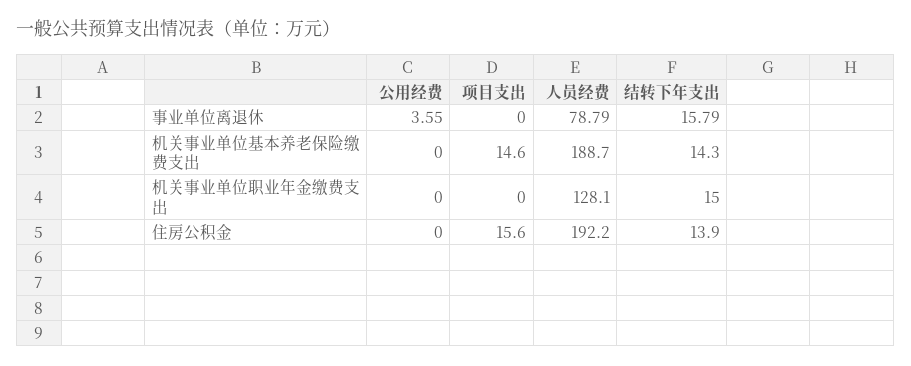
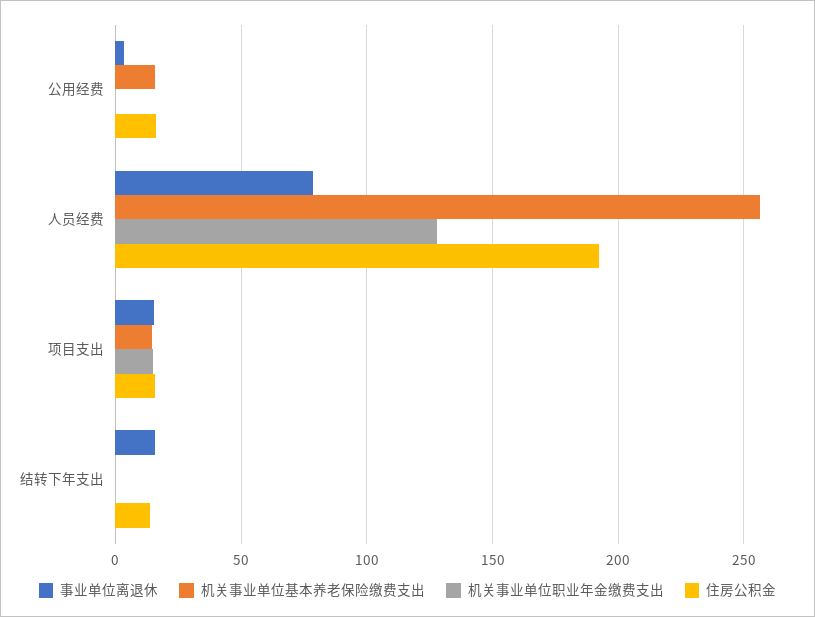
事业单位离退休, 项目支出: 0 -> 15
机关事业单位基本养老保险缴费支出, 公用经费: 0 -> 15
机关事业单位基本养老保险缴费支出, 人员经费: 188.7 -> 255
机关事业单位基本养老保险缴费支出, 结转下年支出: 14.3 -> 0
机关事业单位职业年金缴费支出, 项目支出: 0 -> 15
机关事业单位职业年金缴费支出, 结转下年支出: 15 -> 0
住房公积金, 公用经费: 0 -> 15

